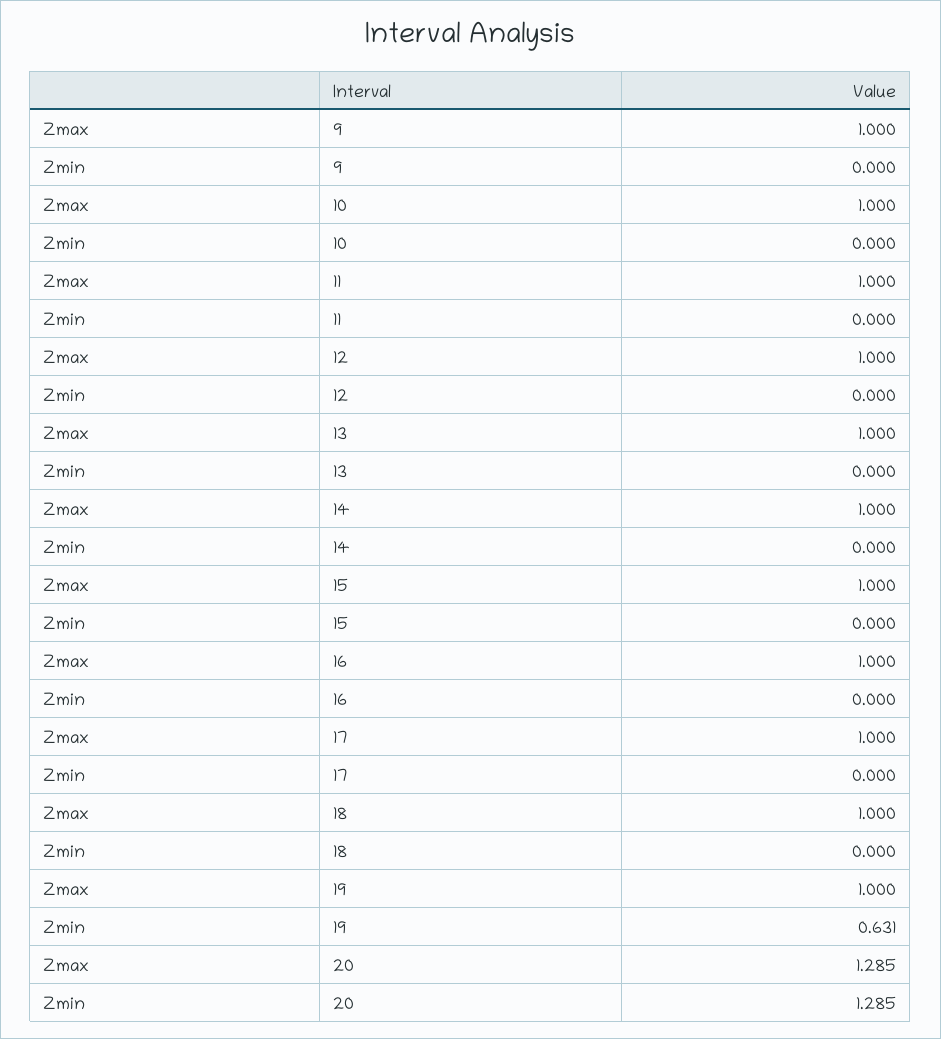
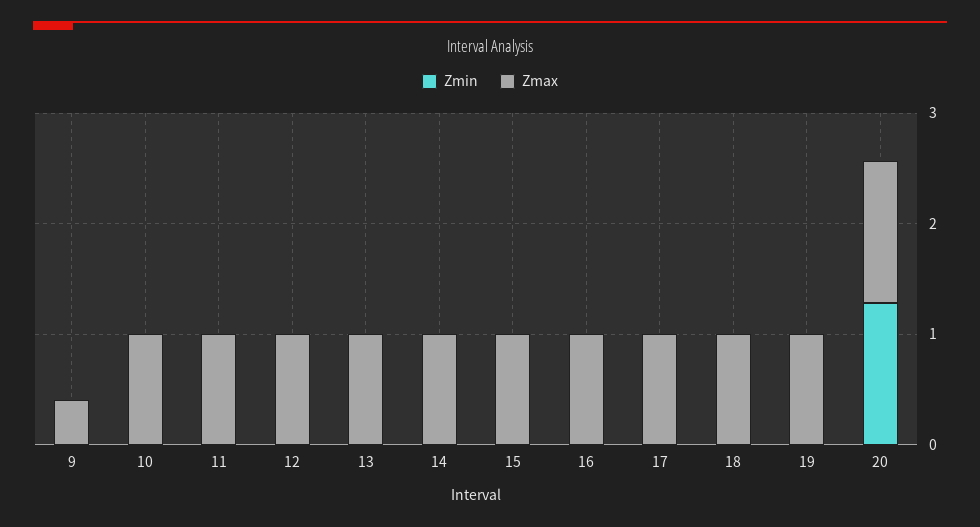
Zmax, 9: 1 -> 0.4
Zmin, 19: 0.631 -> 0

